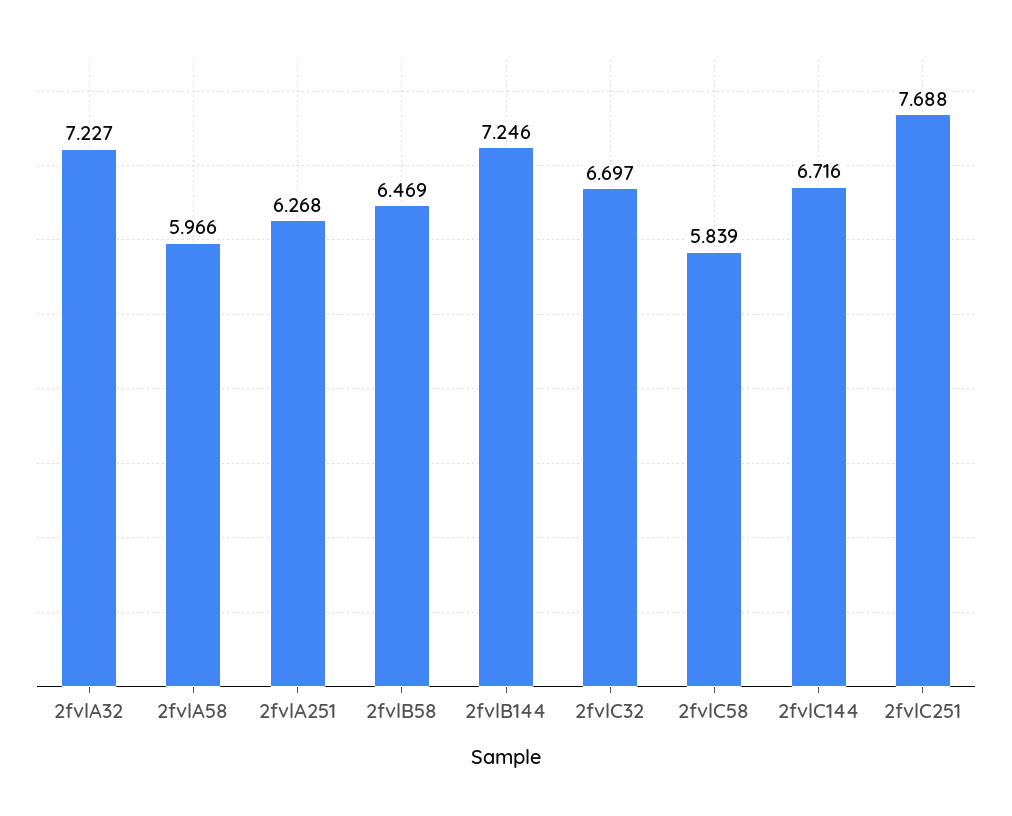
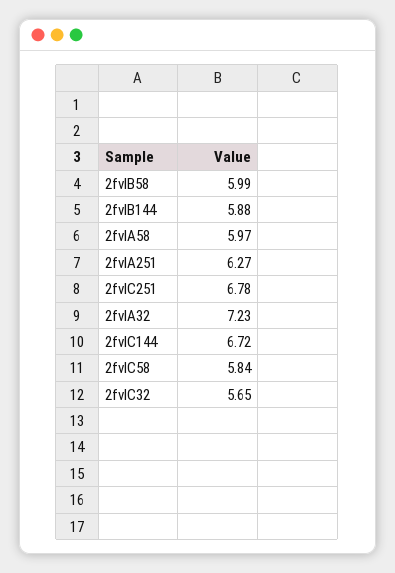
2fvlB58: 6.469 -> 5.99
2fvlB144: 7.246 -> 5.88
2fvlC32: 6.697 -> 5.65
2fvlC251: 7.688 -> 6.78

